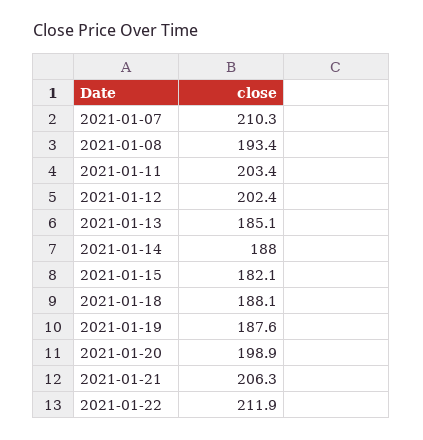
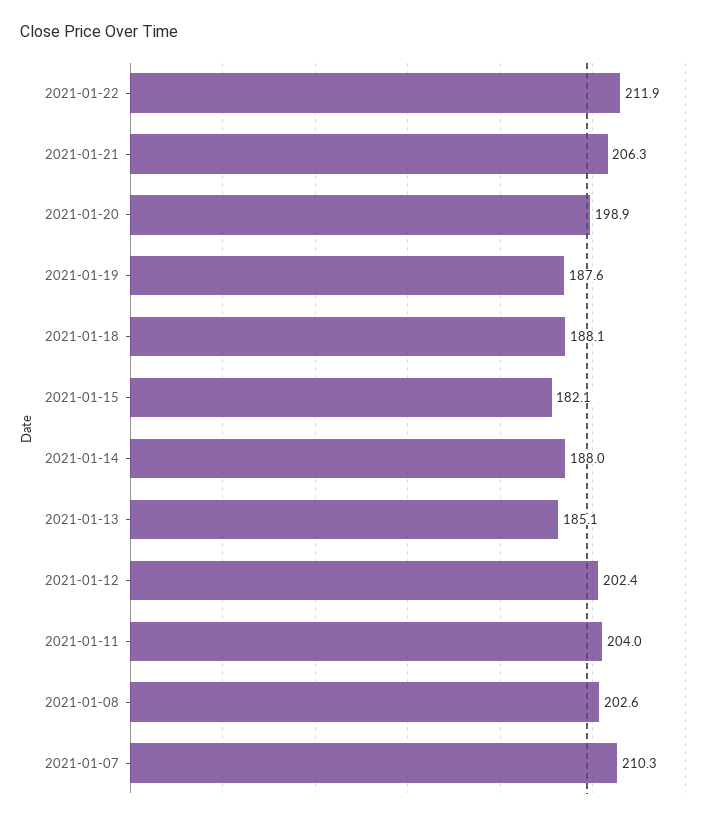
2021-01-08: 193.4 -> 202.6
2021-01-11: 203.4 -> 204

